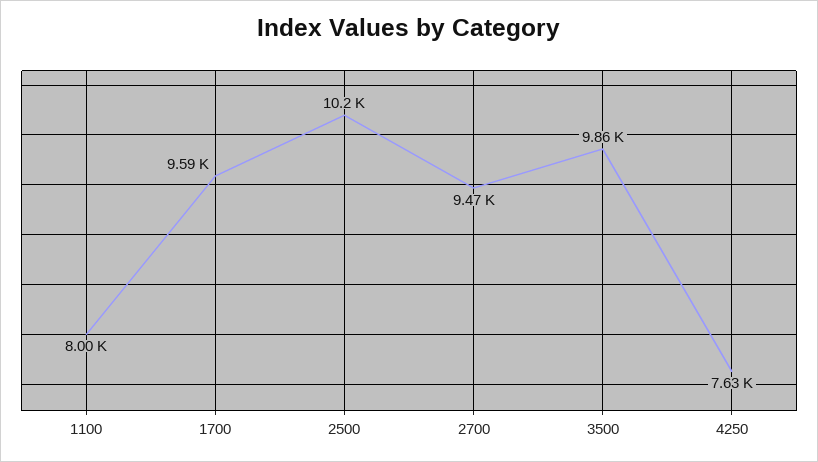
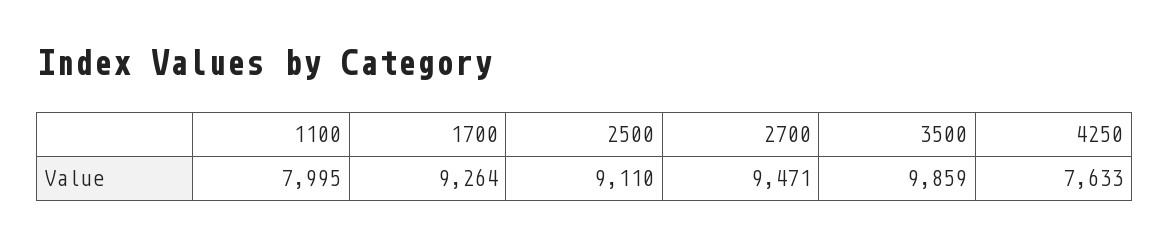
1700: 9590 -> 9264
2500: 10200 -> 9110

